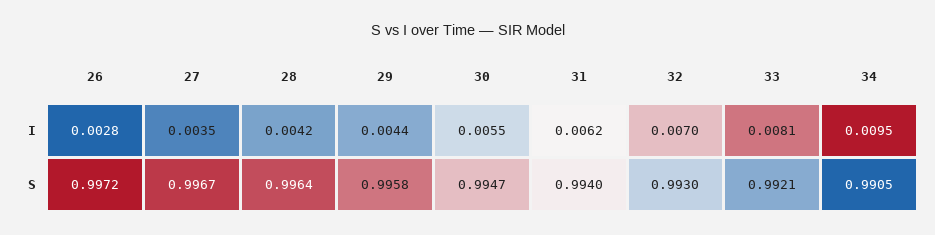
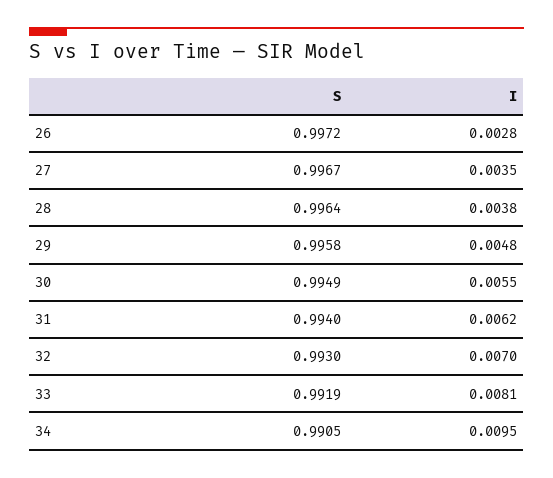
28, I: 0.0042 -> 0.0038
29, I: 0.0044 -> 0.0048
30, S: 0.9947 -> 0.9949
33, S: 0.9921 -> 0.9919

